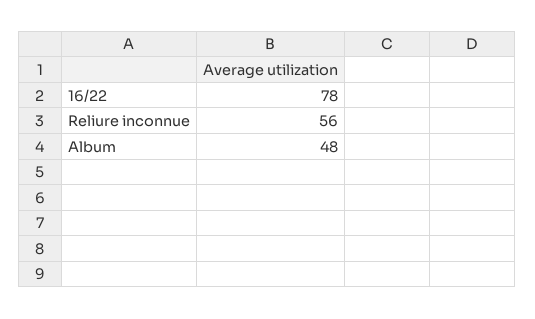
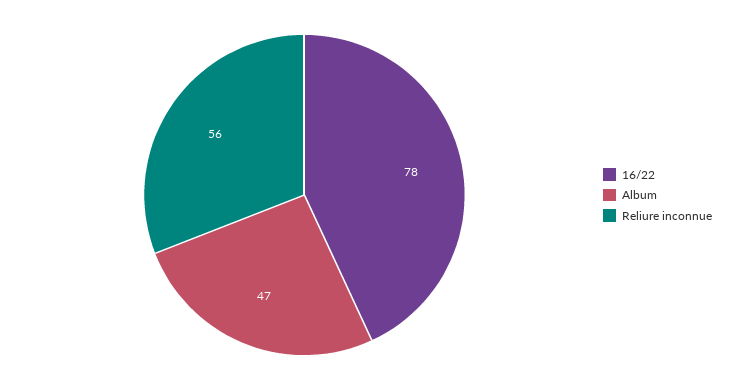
Album: 48 -> 47

